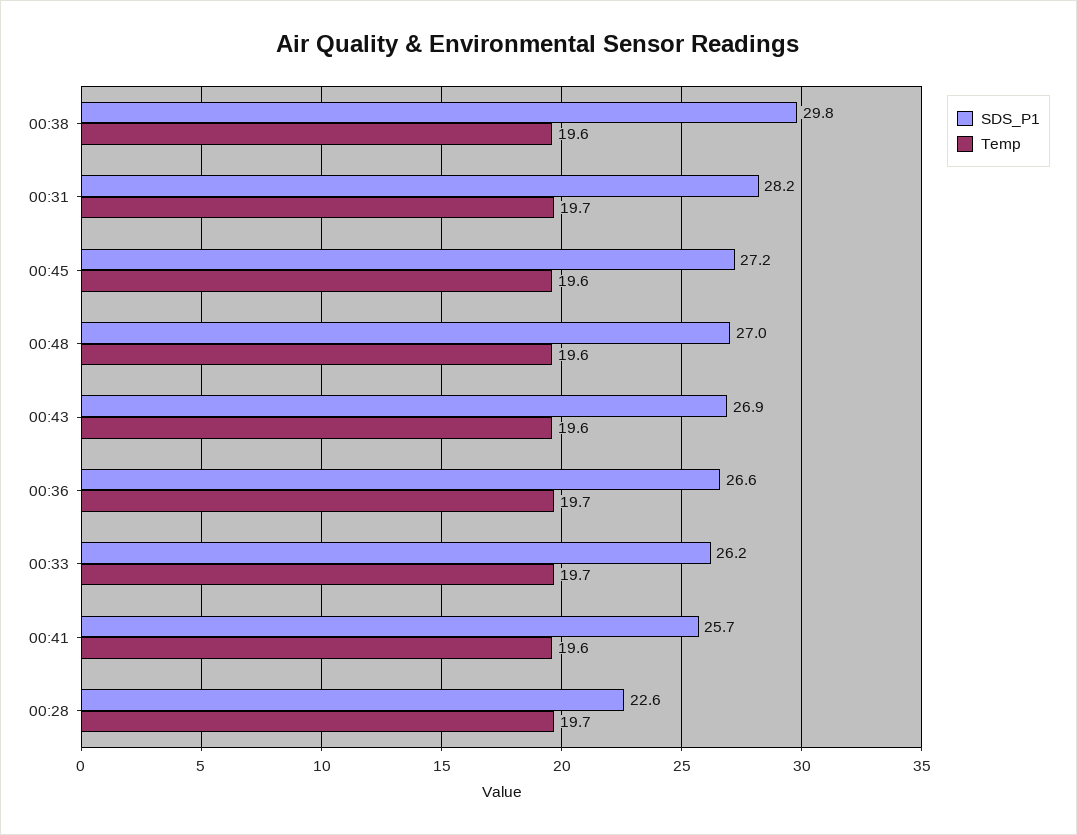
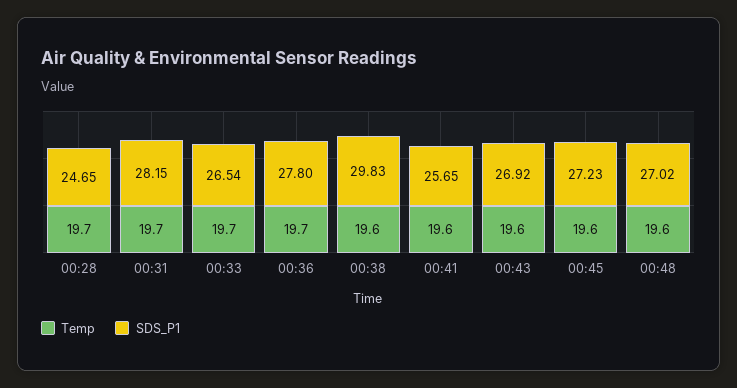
SDS_P1, 00:36: 26.6 -> 27.8
SDS_P1, 00:33: 26.2 -> 26.54
SDS_P1, 00:28: 22.6 -> 24.65

